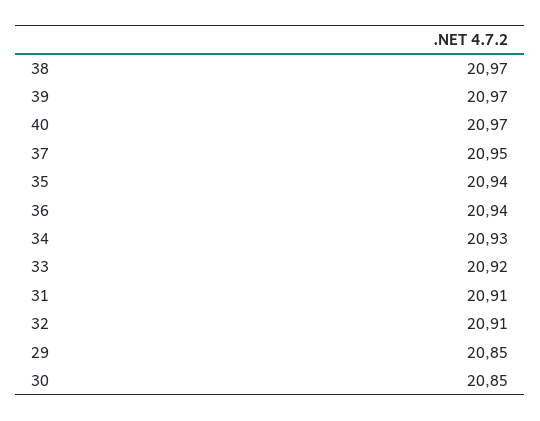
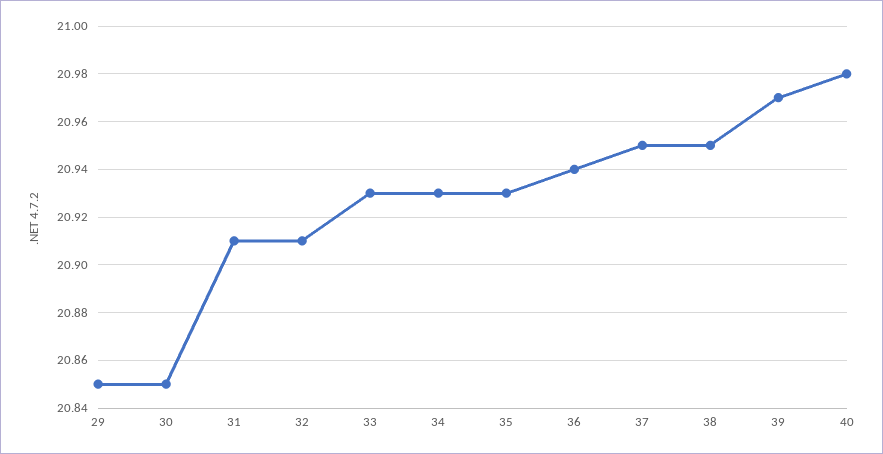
38: 20.97 -> 20.95
40: 20.97 -> 20.98
35: 20.94 -> 20.93
33: 20.92 -> 20.93

